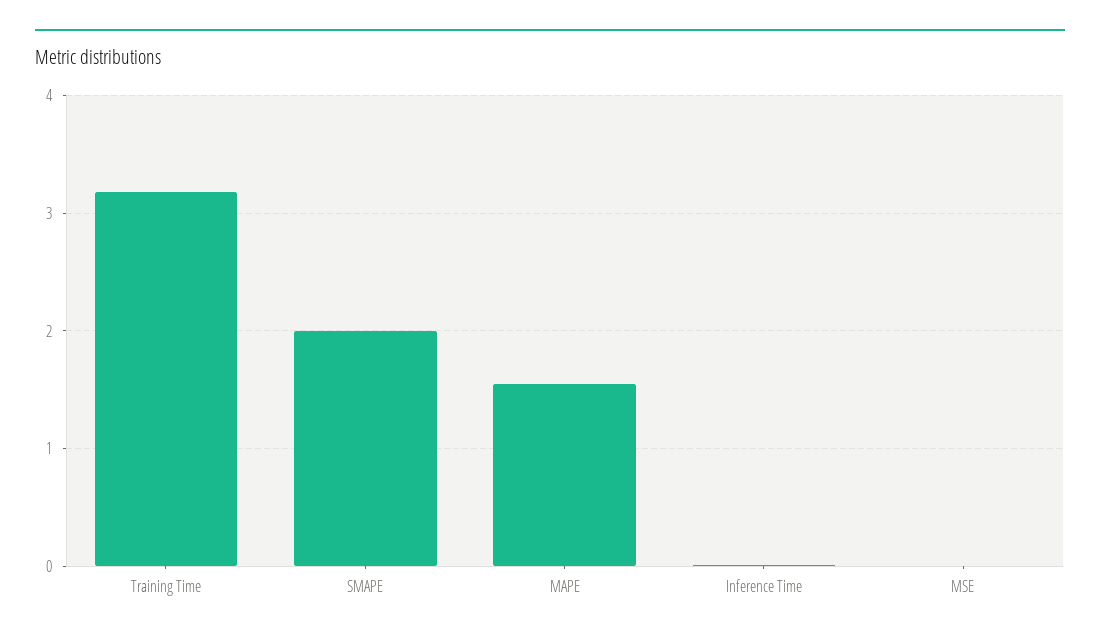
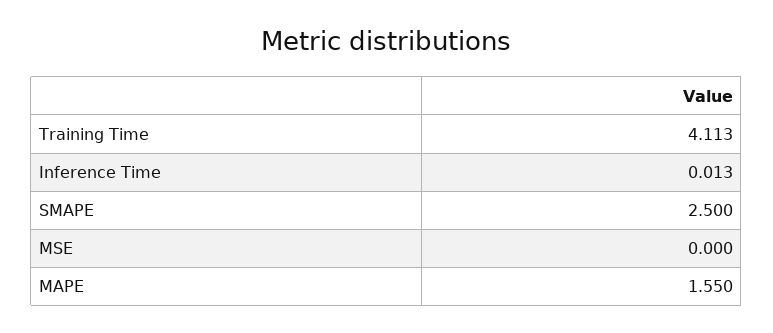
Training Time: 3.2 -> 4.113
SMAPE: 2 -> 2.5

